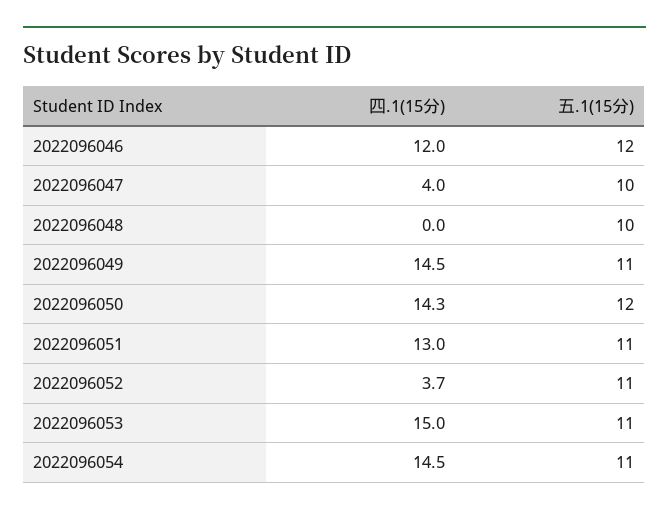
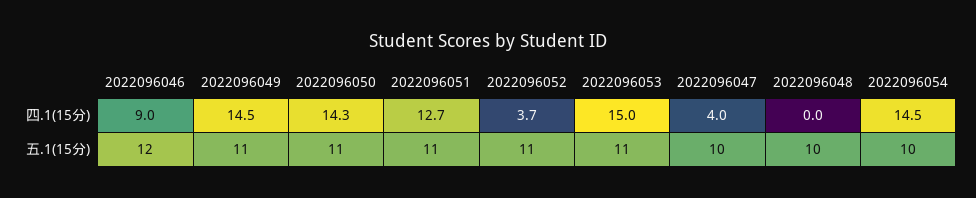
四.1(15分), 2022096046: 12 -> 9
五.1(15分), 2022096050: 12 -> 11
四.1(15分), 2022096051: 13 -> 12.7
五.1(15分), 2022096054: 11 -> 10

